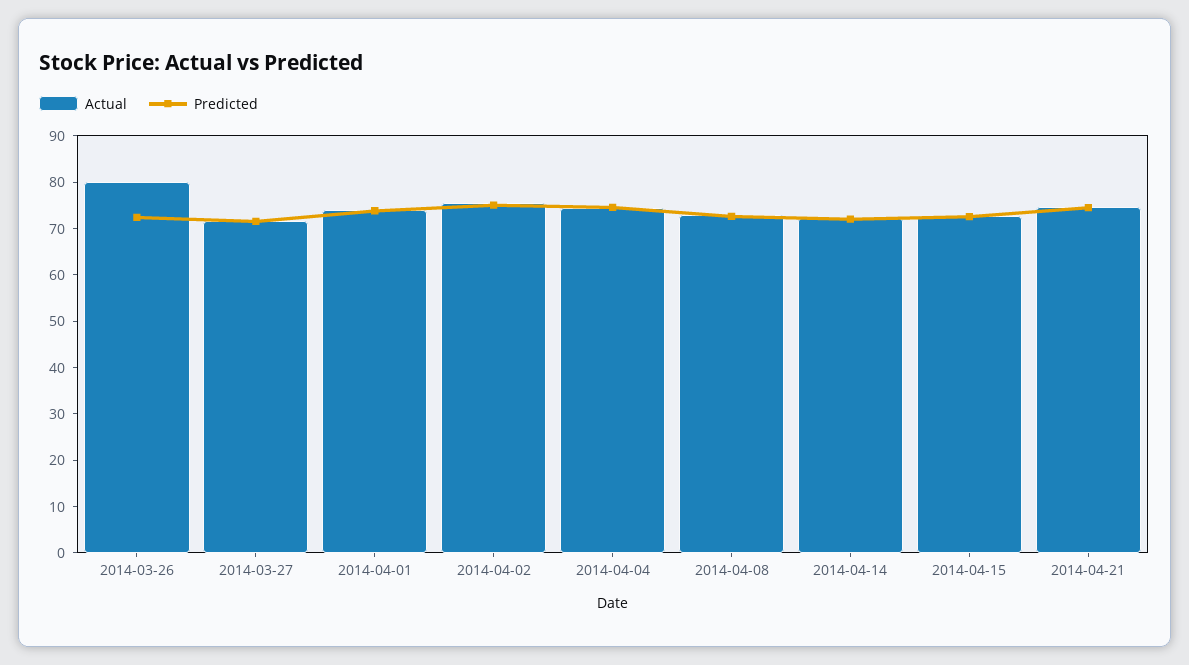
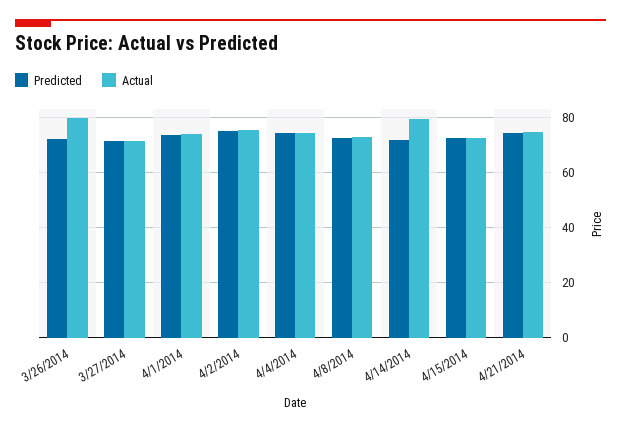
Actual, 2014-04-14: 72 -> 80

